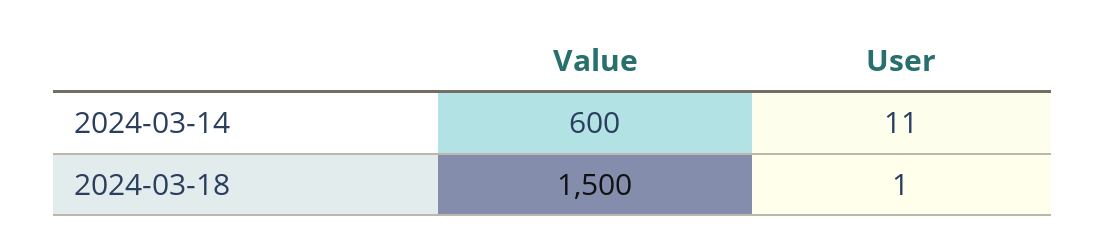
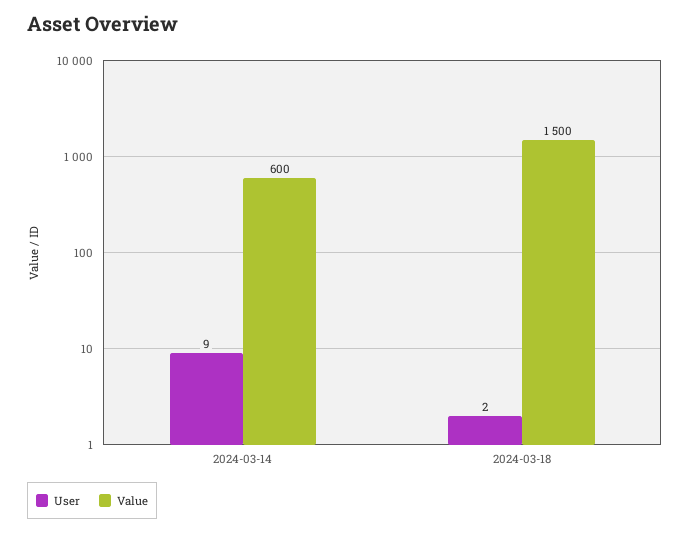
User, 2024-03-14: 11 -> 9
User, 2024-03-18: 1 -> 2

